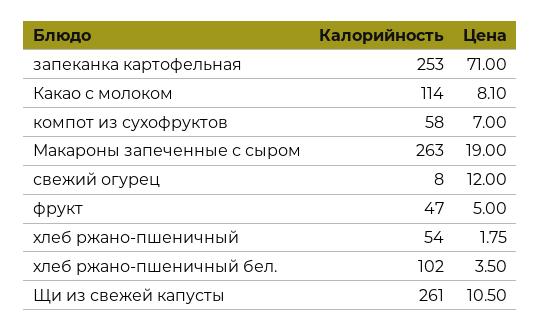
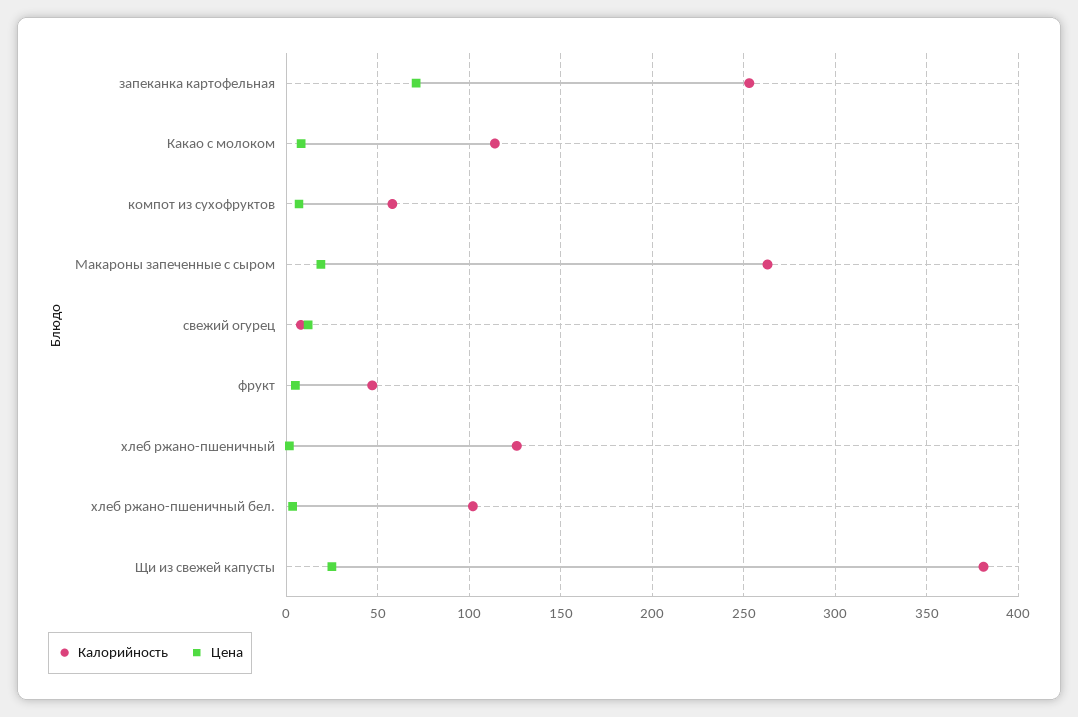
Калорийность, хлеб ржано-пшеничный: 54 -> 125
Калорийность, Щи из свежей капусты: 261 -> 380
Цена, Щи из свежей капусты: 10.5 -> 25

